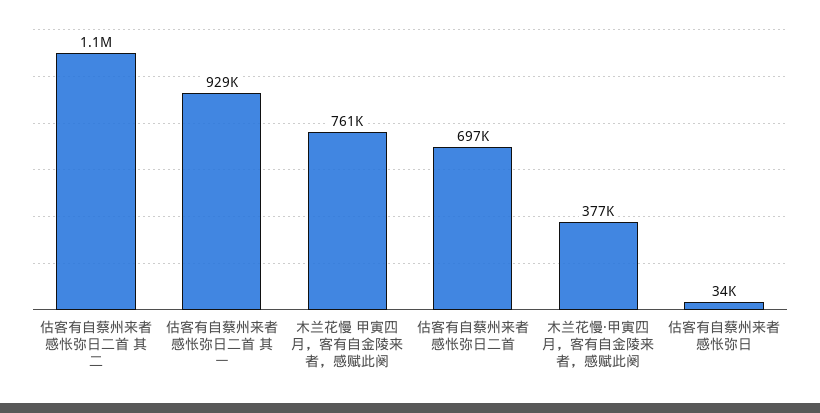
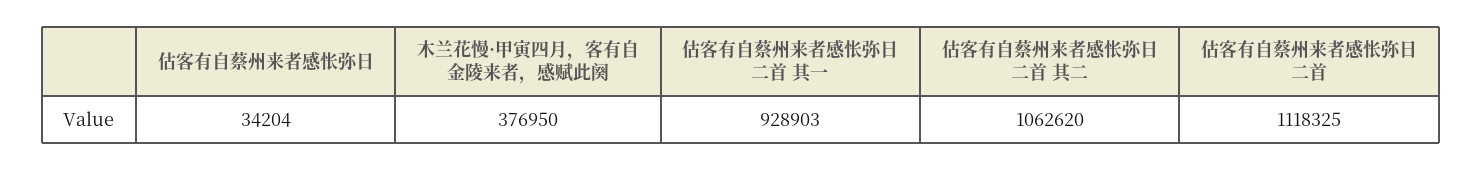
木兰花慢 甲寅四月，客有自金陵来者，感赋此阕: 761000 -> none
估客有自蔡州来者感怅弥日二首: 697000 -> 1118325

